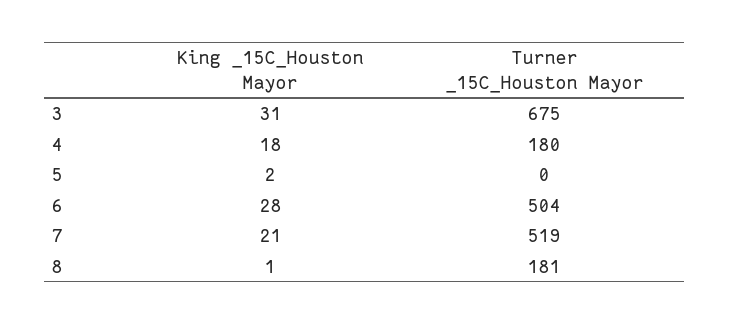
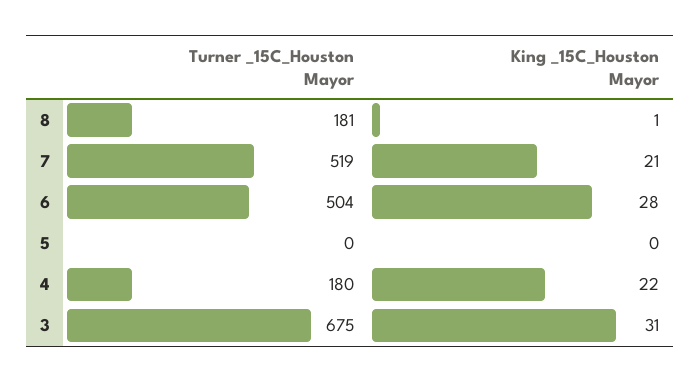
King _15C_Houston Mayor, 4: 18 -> 22
King _15C_Houston Mayor, 5: 2 -> 0

